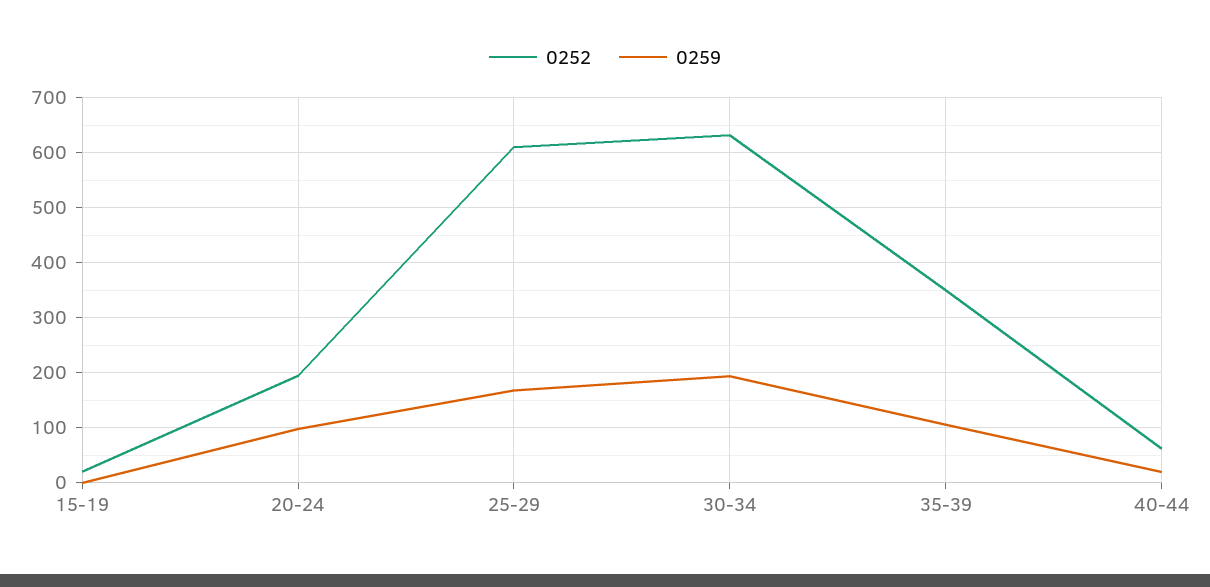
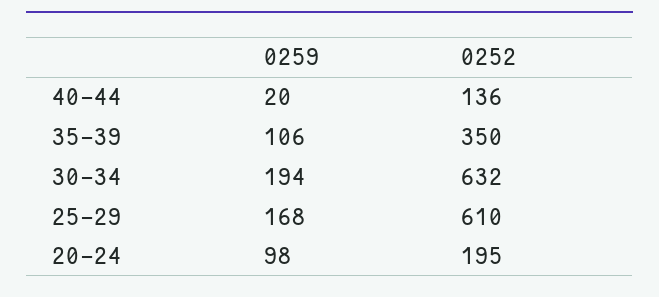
0252, 15-19: 20 -> none
0259, 15-19: 0 -> none
0252, 40-44: 60 -> 136

